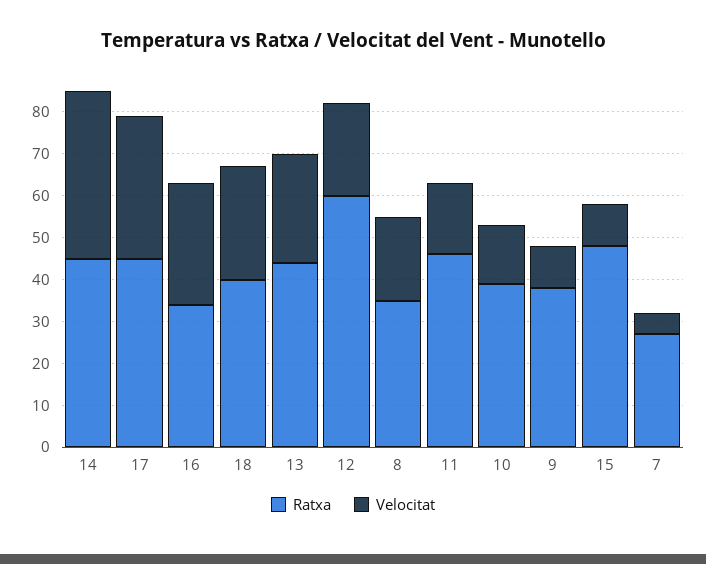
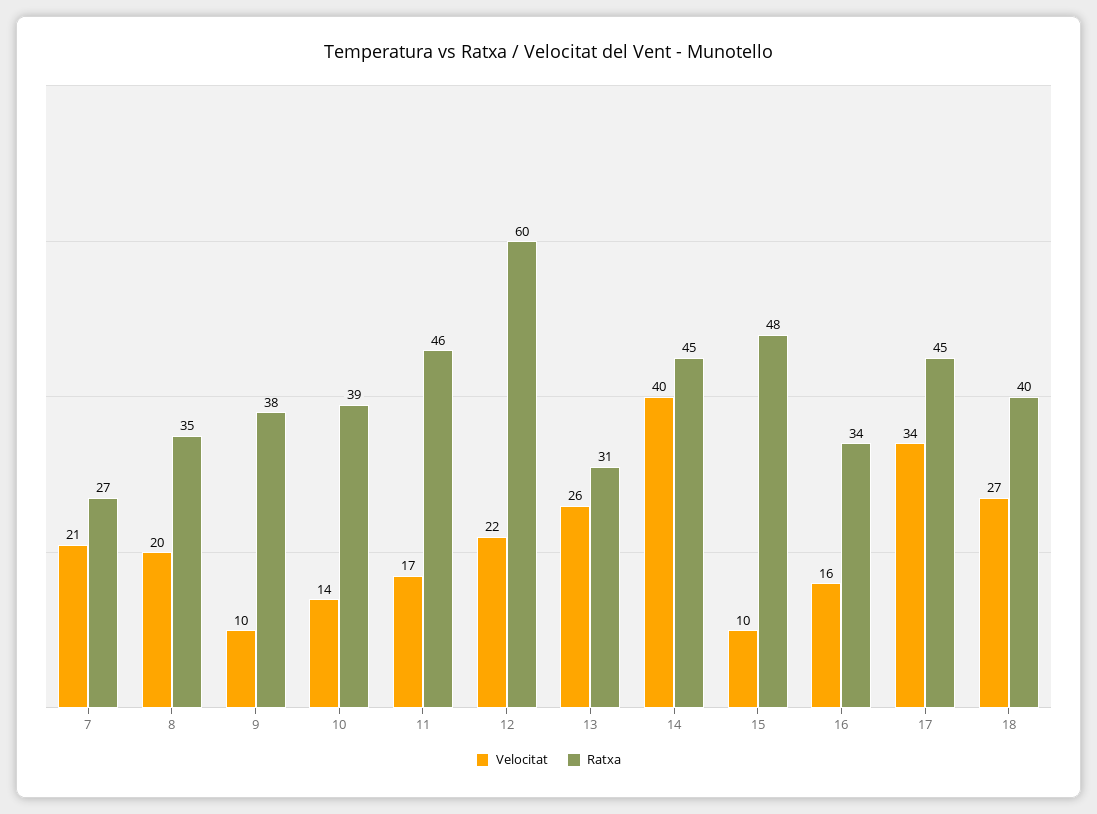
Velocitat, 16: 30 -> 16
Ratxa, 13: 45 -> 31
Velocitat, 7: 5 -> 21

